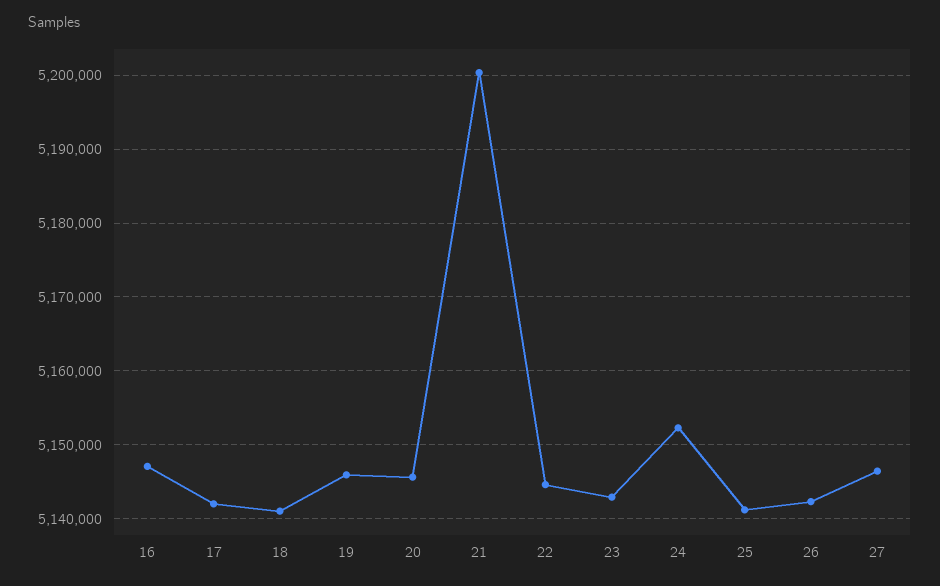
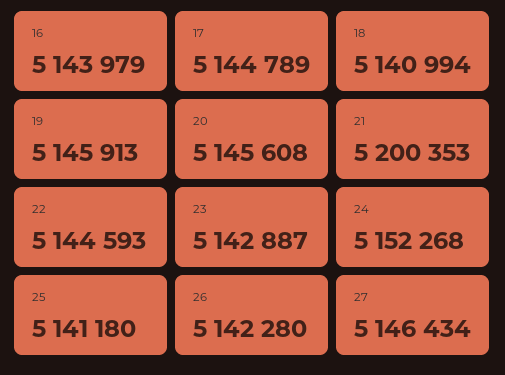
16: 5147000 -> 5143979
17: 5142000 -> 5144789

